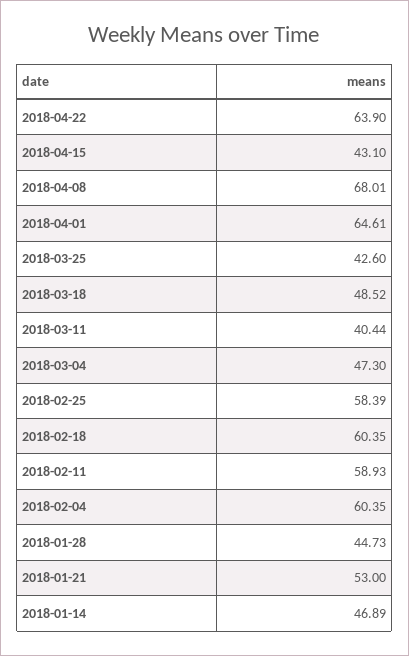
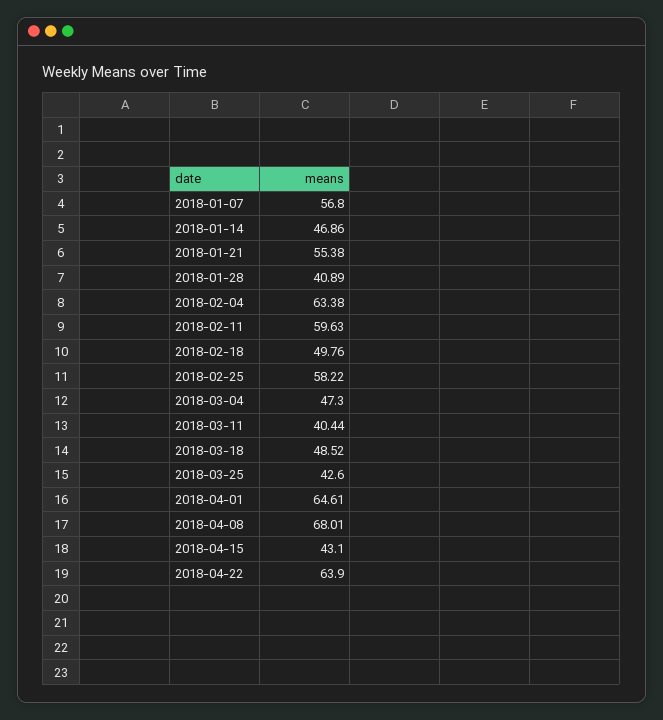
2018-02-25: 58.39 -> 58.22
2018-02-18: 60.35 -> 49.76
2018-02-11: 58.93 -> 59.63
2018-02-04: 60.35 -> 63.38
2018-01-28: 44.73 -> 40.89
2018-01-21: 53 -> 55.38
2018-01-14: 46.89 -> 46.86
2018-01-07: none -> 56.8

